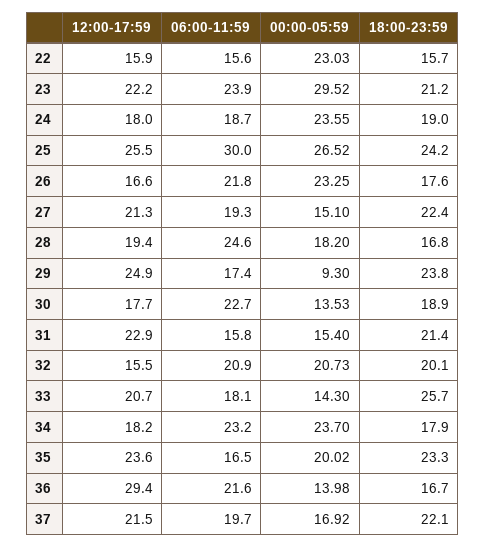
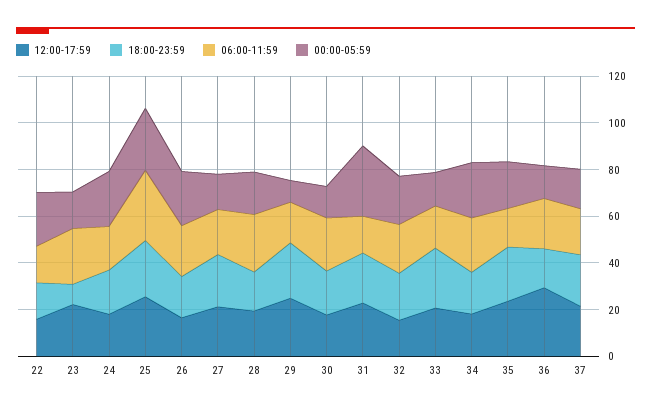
00:00-05:59, 23: 29.52 -> 15
18:00-23:59, 23: 21.2 -> 10
00:00-05:59, 31: 15.4 -> 30

